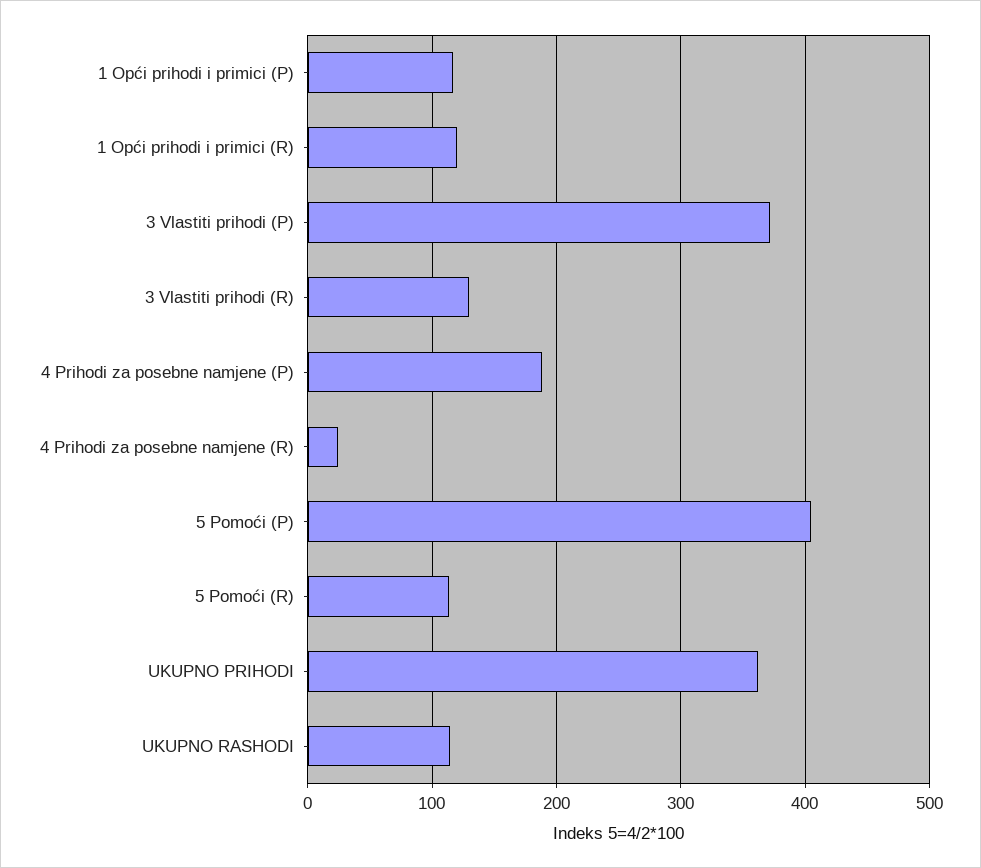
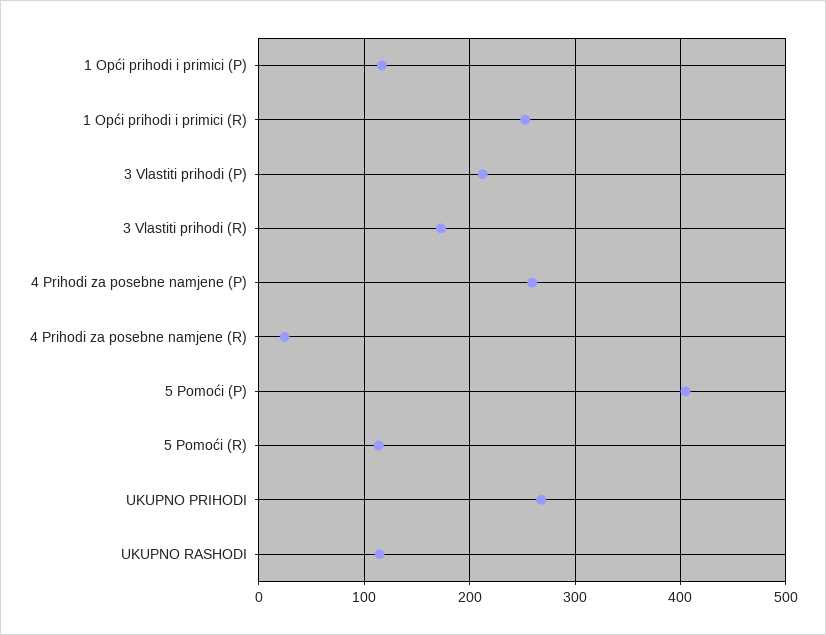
1 Opći prihodi i primici (R): 120 -> 250
3 Vlastiti prihodi (P): 370 -> 210
3 Vlastiti prihodi (R): 130 -> 170
4 Prihodi za posebne namjene (P): 190 -> 260
UKUPNO PRIHODI: 360 -> 270

